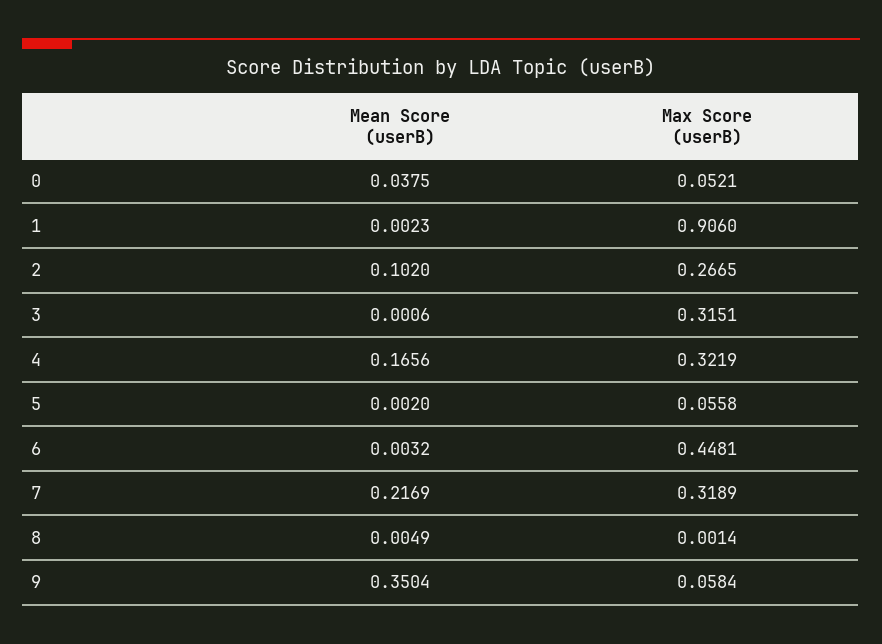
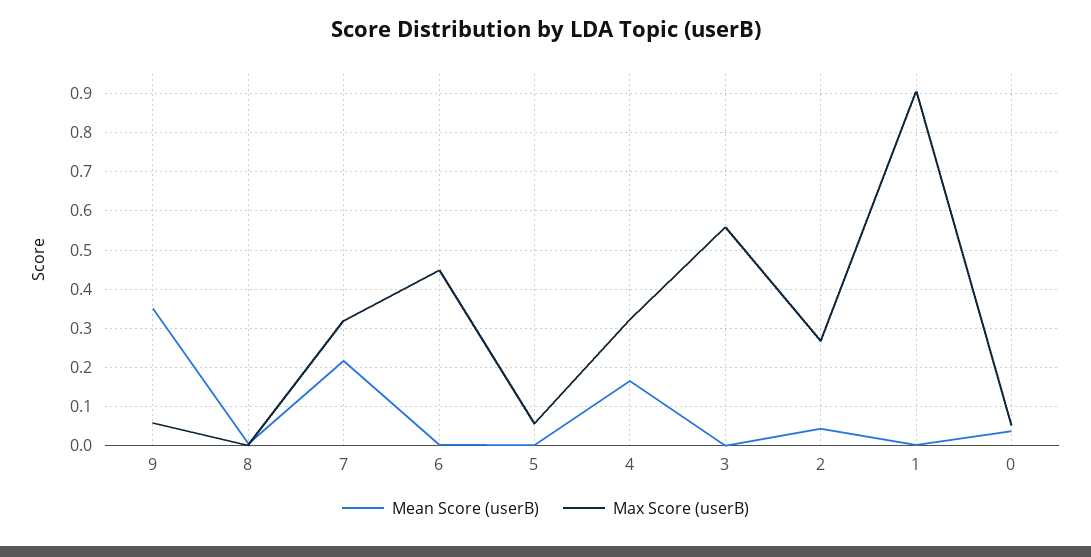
Mean Score (userB), 2: 0.102 -> 0.04
Max Score (userB), 3: 0.3151 -> 0.56

